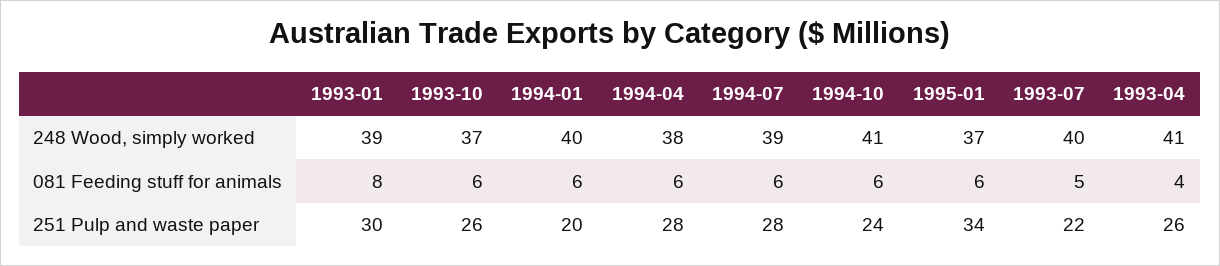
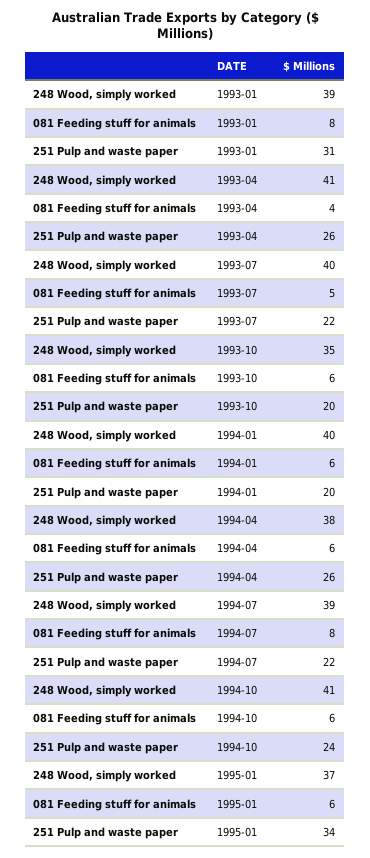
1993-10, 248 Wood, simply worked: 37 -> 35
1994-07, 081 Feeding stuff for animals: 6 -> 8
1993-01, 251 Pulp and waste paper: 30 -> 31
1993-10, 251 Pulp and waste paper: 26 -> 20
1994-04, 251 Pulp and waste paper: 28 -> 26
1994-07, 251 Pulp and waste paper: 28 -> 22

